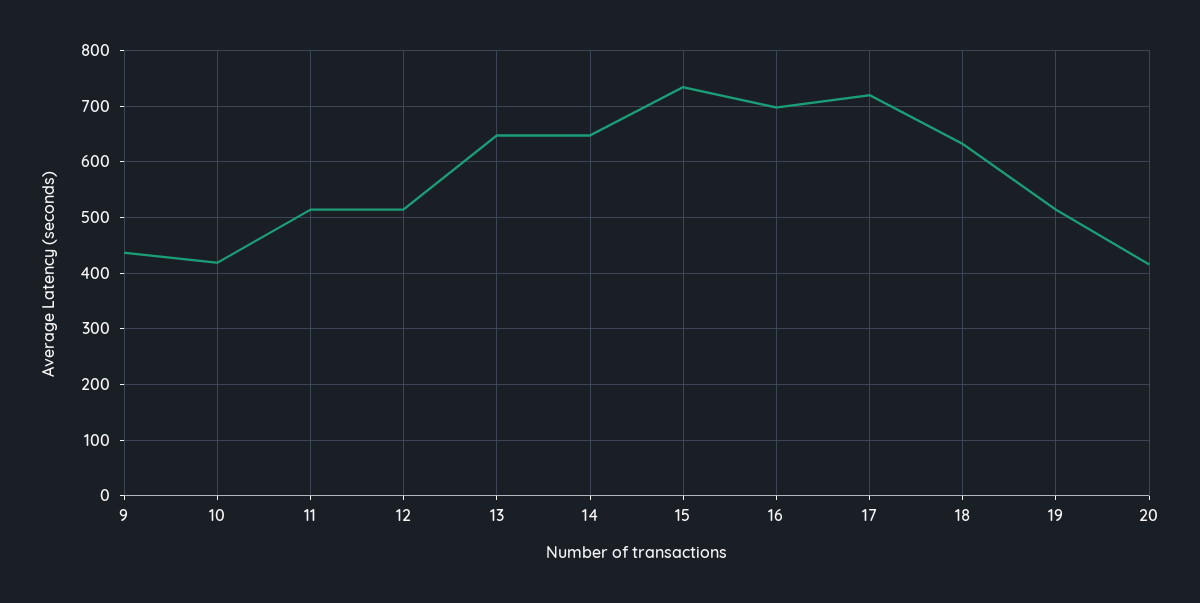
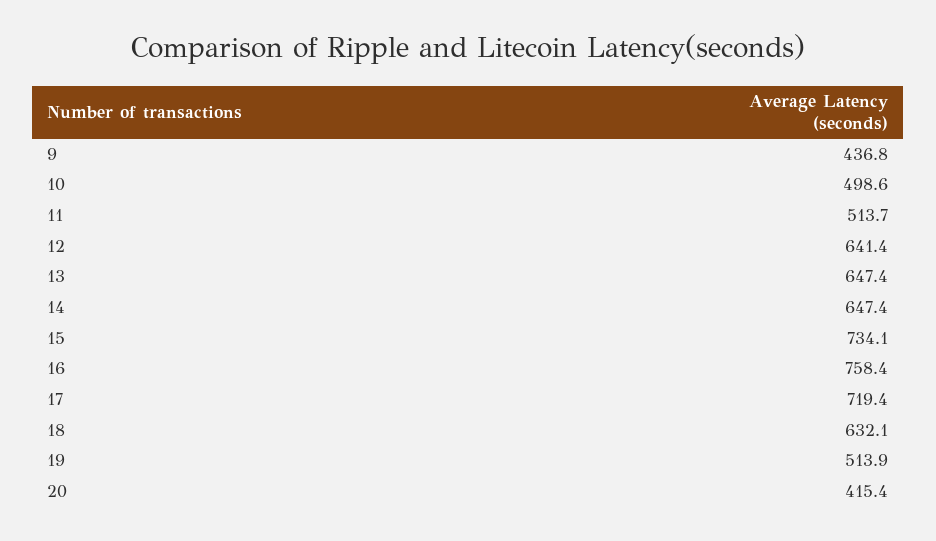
10: 420 -> 498.6
12: 520 -> 641.4
16: 700 -> 758.4

